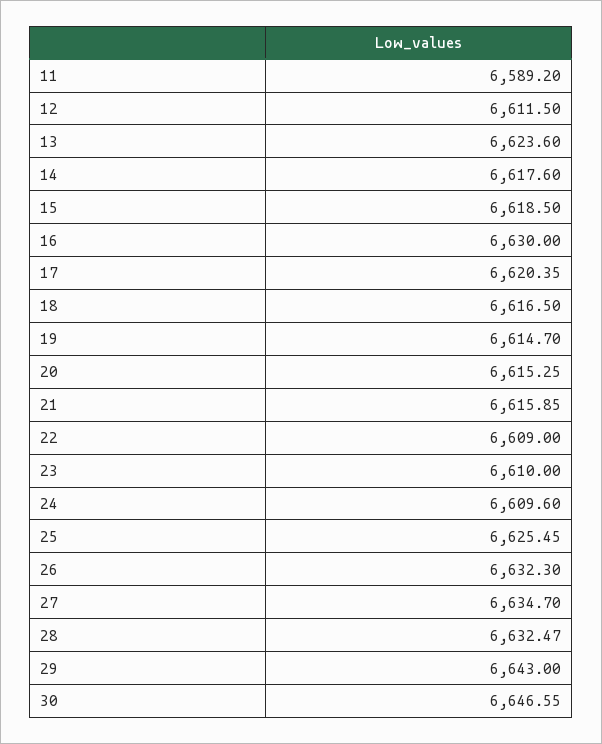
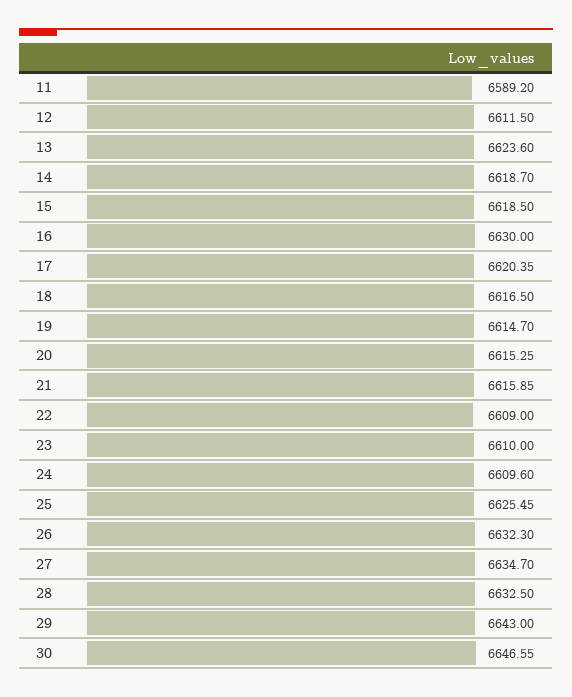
14: 6617.6 -> 6618.7
28: 6632.47 -> 6632.5

